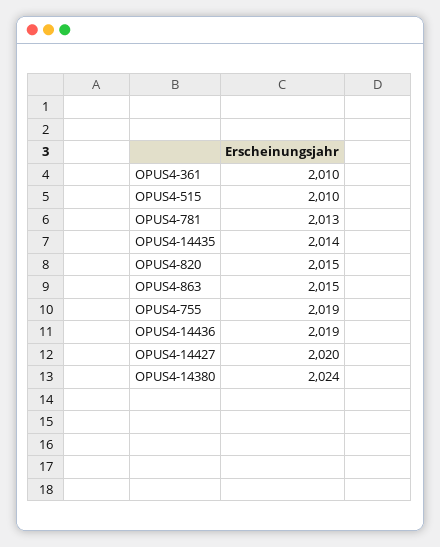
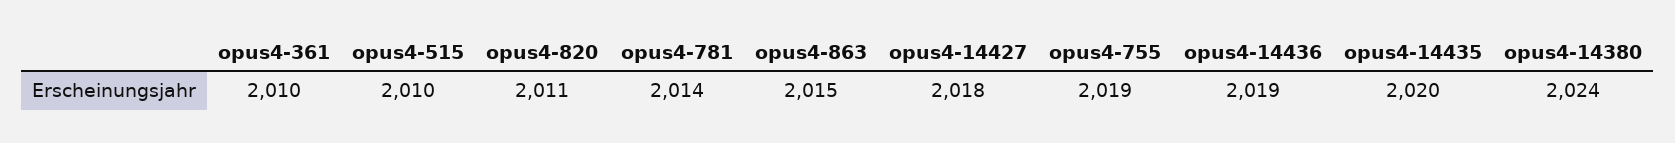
OPUS4-781: 2013 -> 2014
OPUS4-14435: 2014 -> 2020
OPUS4-820: 2015 -> 2011
OPUS4-14427: 2020 -> 2018

